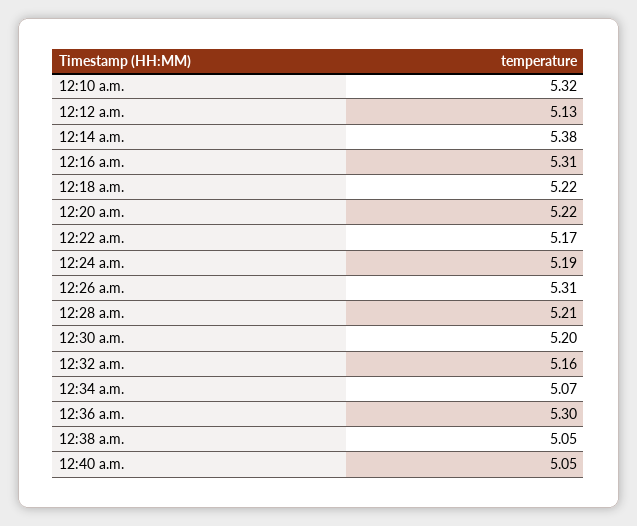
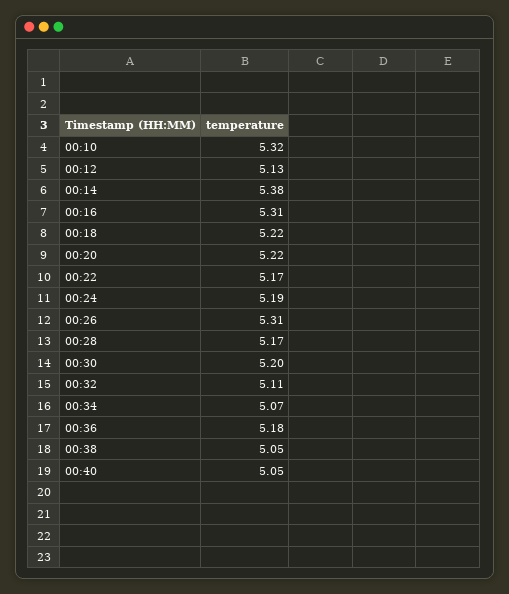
12:28 a.m.: 5.21 -> 5.17
12:32 a.m.: 5.16 -> 5.11
12:36 a.m.: 5.3 -> 5.18

